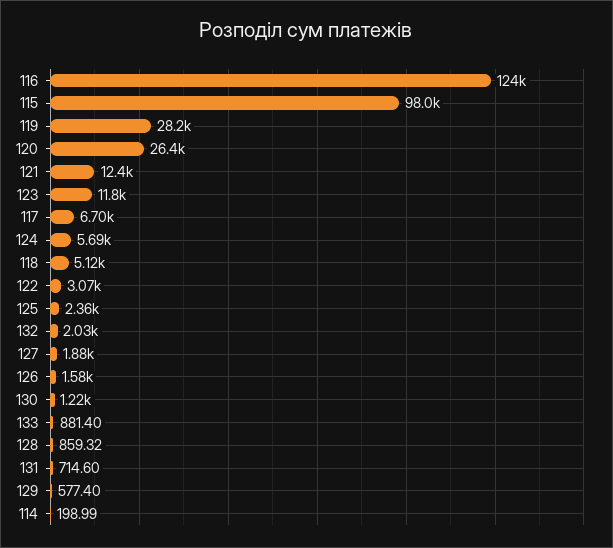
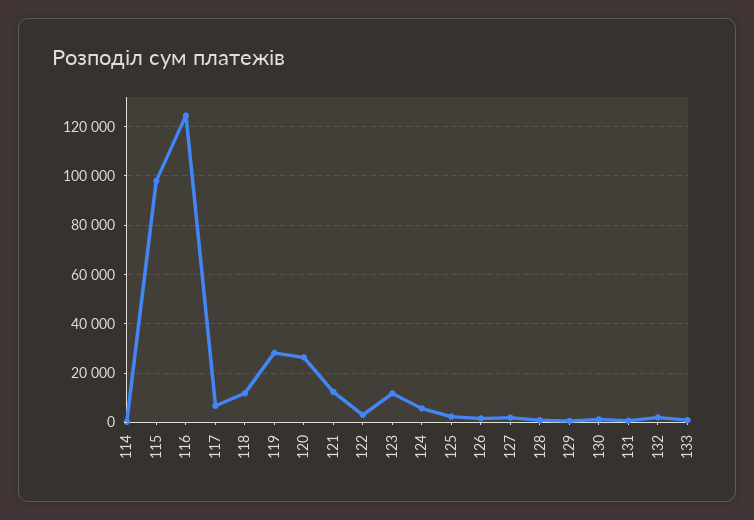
118: 5120 -> 12500

